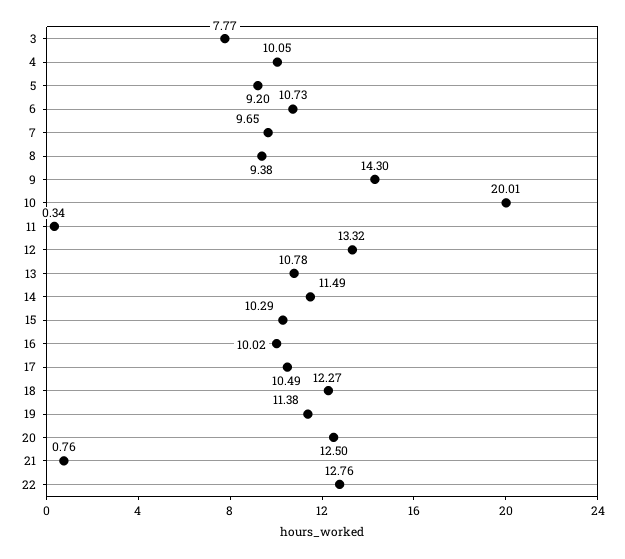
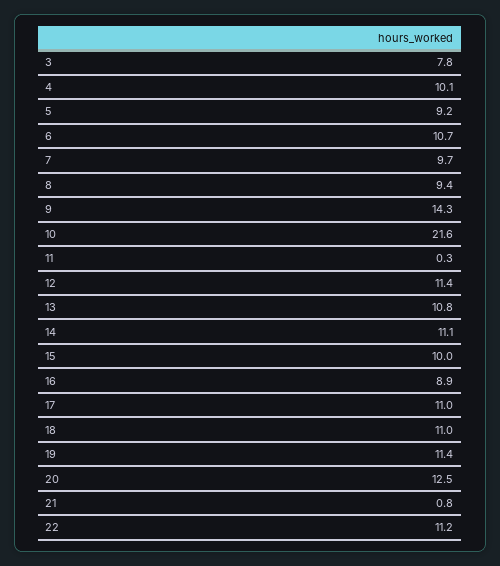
10: 20.01 -> 21.6
12: 13.32 -> 11.4
14: 11.49 -> 11.1
15: 10.29 -> 10
16: 10.02 -> 8.9
17: 10.49 -> 11
18: 12.27 -> 11
22: 12.76 -> 11.2

